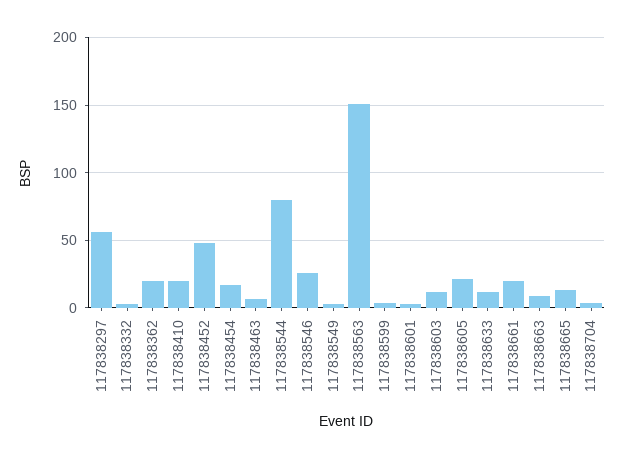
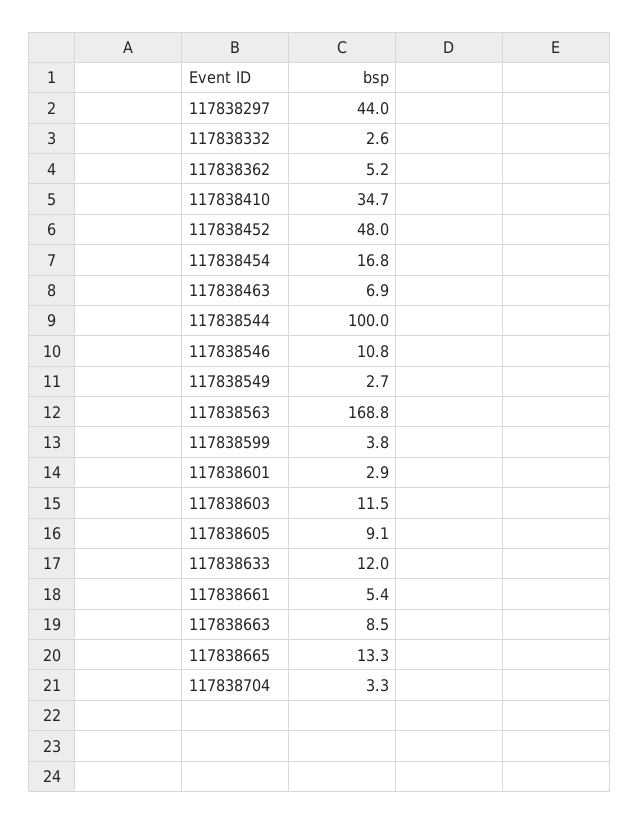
117838297: 55 -> 44
117838362: 20 -> 5.2
117838410: 20 -> 34.7
117838544: 80 -> 100
117838546: 25 -> 10.8
117838563: 150 -> 168.8
117838605: 20 -> 9.1
117838661: 20 -> 5.4

